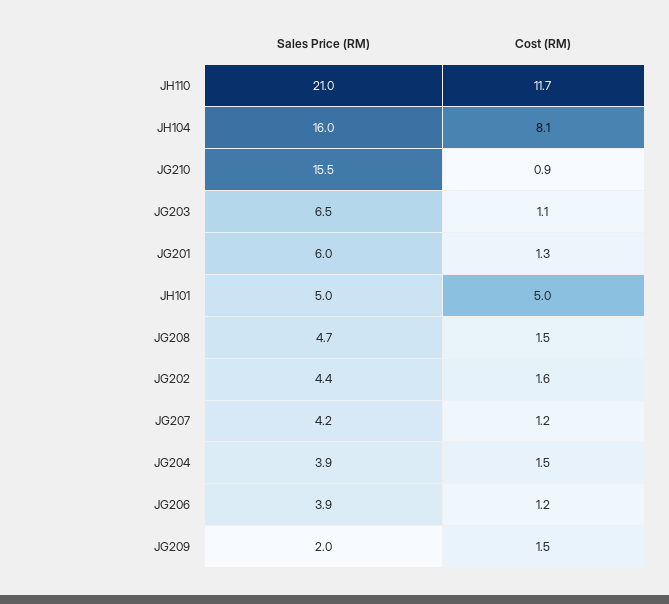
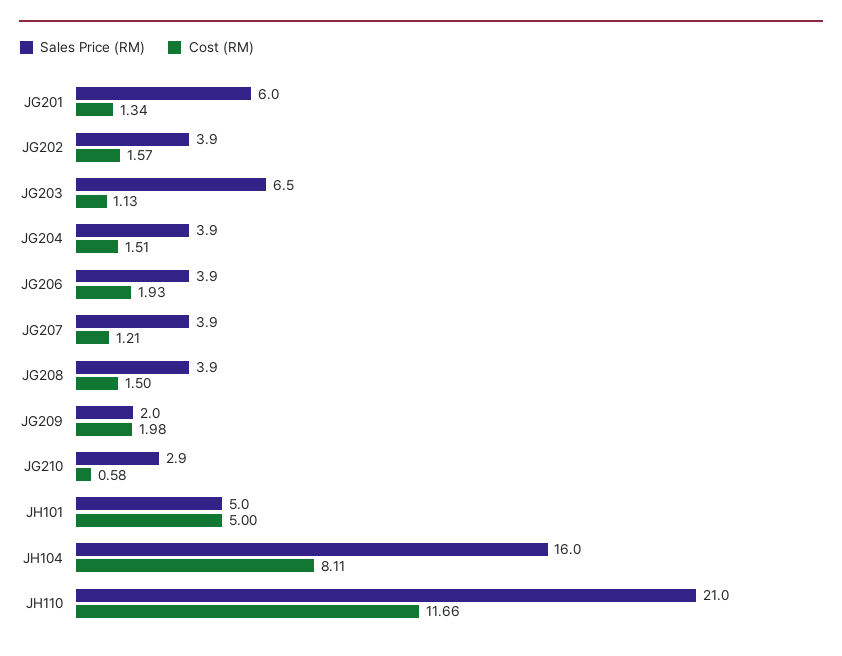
Sales Price (RM), JG210: 15.5 -> 2.9
Cost (RM), JG210: 0.9 -> 0.58
Sales Price (RM), JG208: 4.7 -> 3.9
Sales Price (RM), JG202: 4.4 -> 3.9
Sales Price (RM), JG207: 4.2 -> 3.9
Cost (RM), JG206: 1.2 -> 1.93
Cost (RM), JG209: 1.5 -> 1.98

